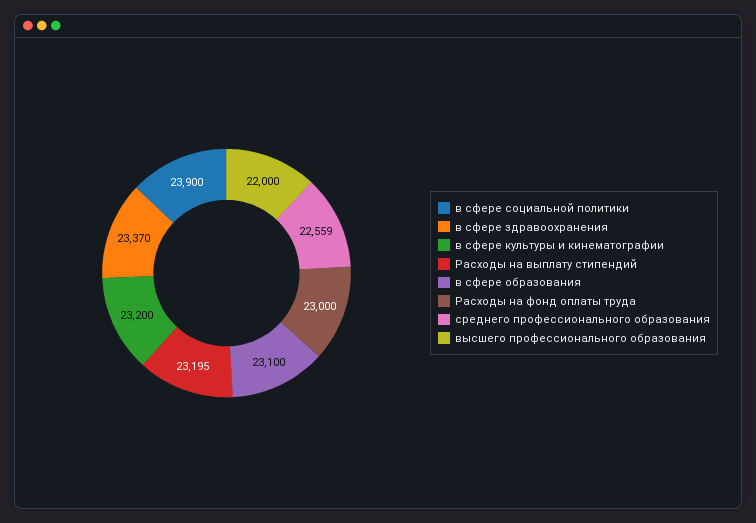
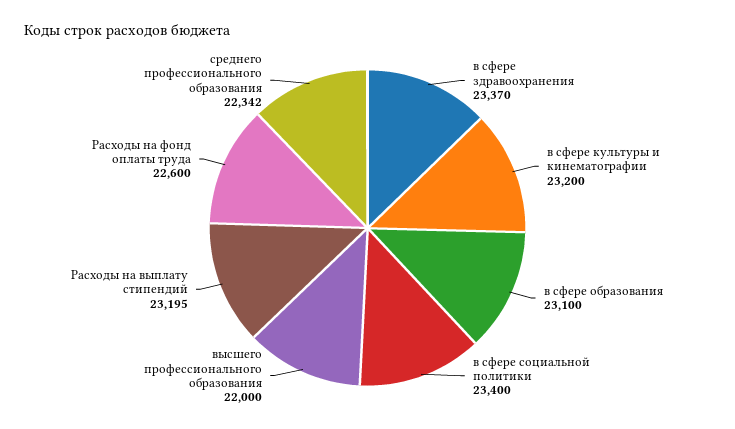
в сфере социальной политики: 23900 -> 23400
Расходы на фонд оплаты труда: 23000 -> 22600
среднего профессионального образования: 22559 -> 22342

